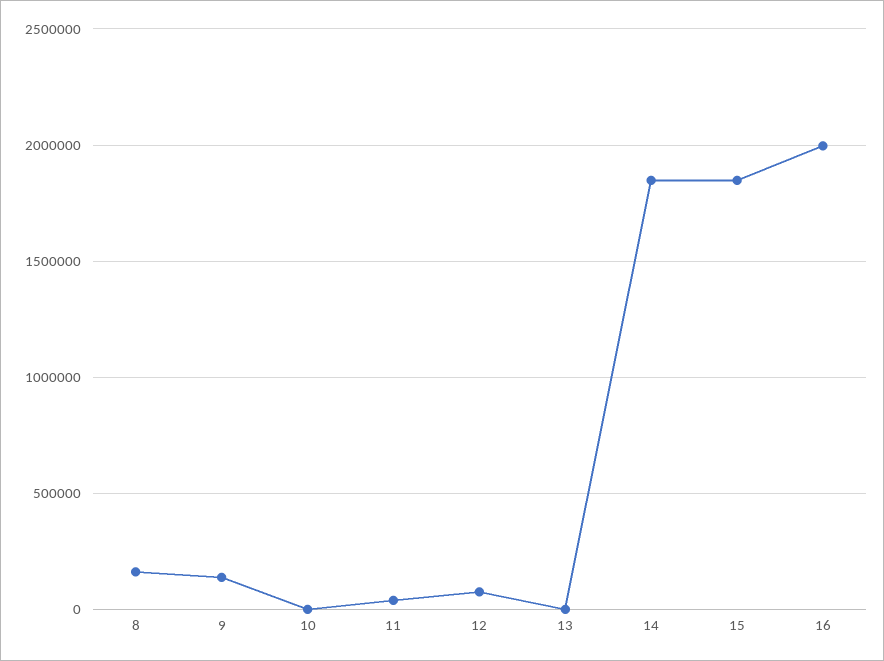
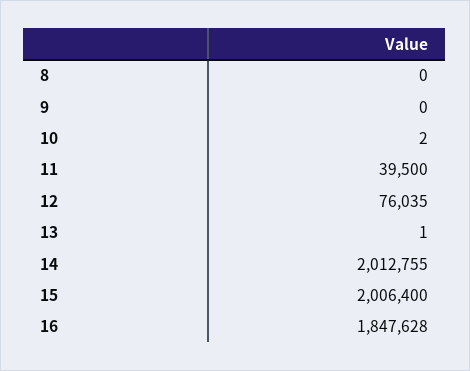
8: 150000 -> 0
9: 150000 -> 0
14: 1850000 -> 2012755
15: 1850000 -> 2006400
16: 2000000 -> 1847628

